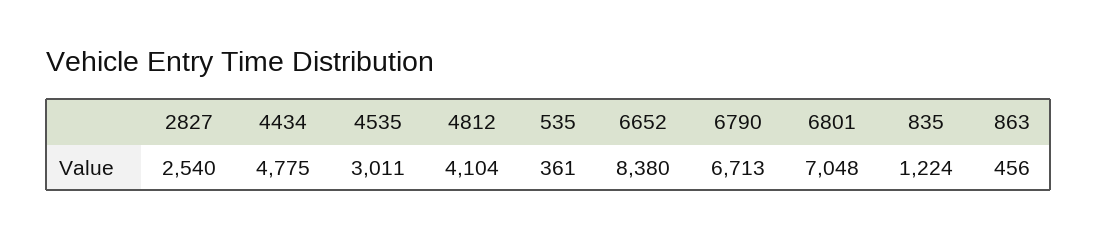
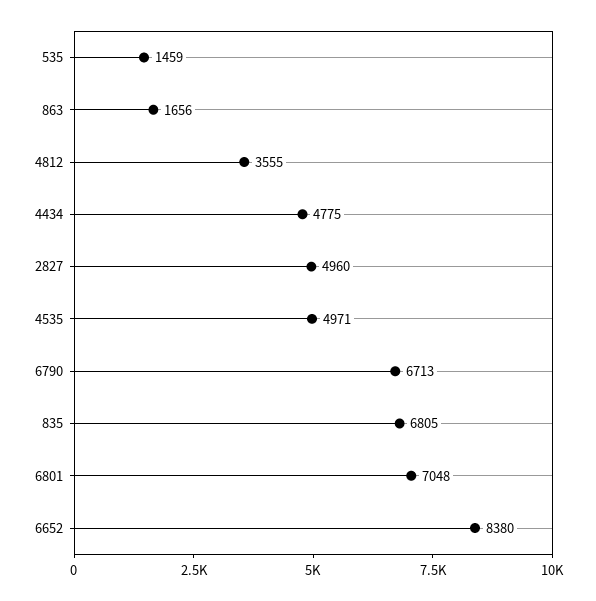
2827: 2540 -> 4960
4535: 3011 -> 4971
4812: 4104 -> 3555
535: 361 -> 1459
835: 1224 -> 6805
863: 456 -> 1656

